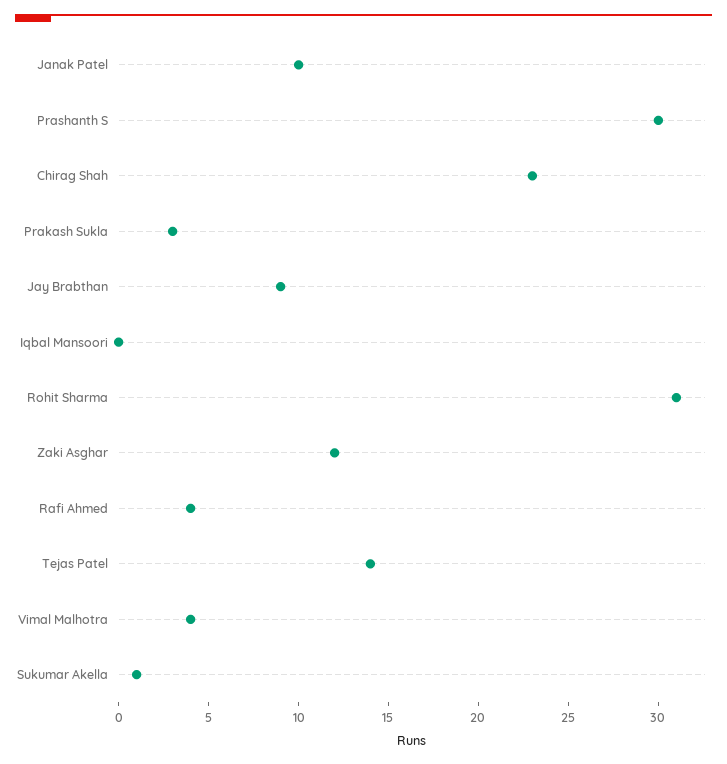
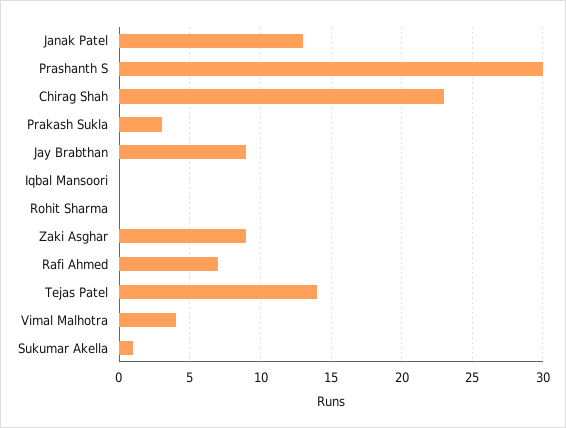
Janak Patel: 10 -> 13
Rohit Sharma: 31 -> 0
Zaki Asghar: 12 -> 9
Rafi Ahmed: 4 -> 7

